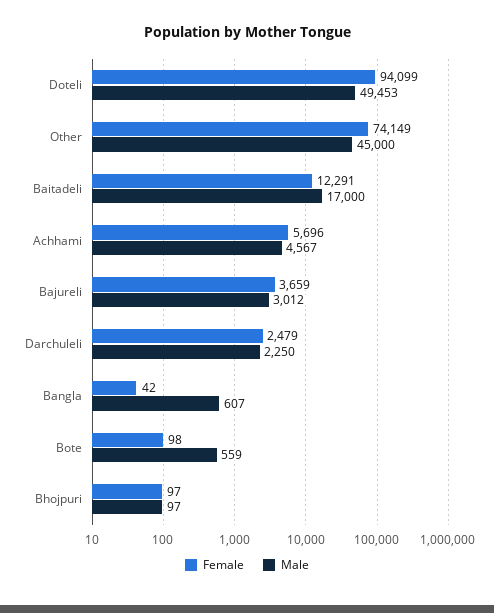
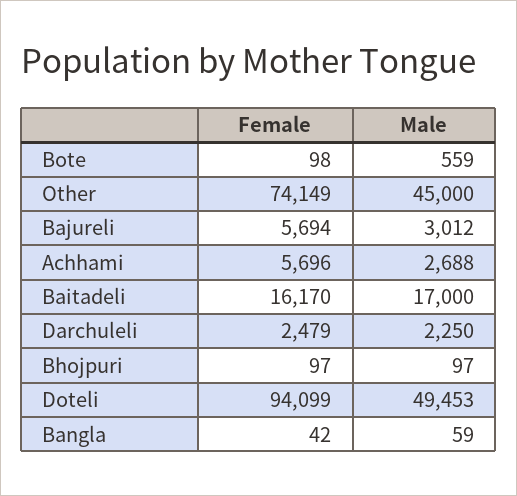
Female, Baitadeli: 12291 -> 16170
Male, Achhami: 4567 -> 2688
Female, Bajureli: 3659 -> 5694
Male, Bangla: 607 -> 59

